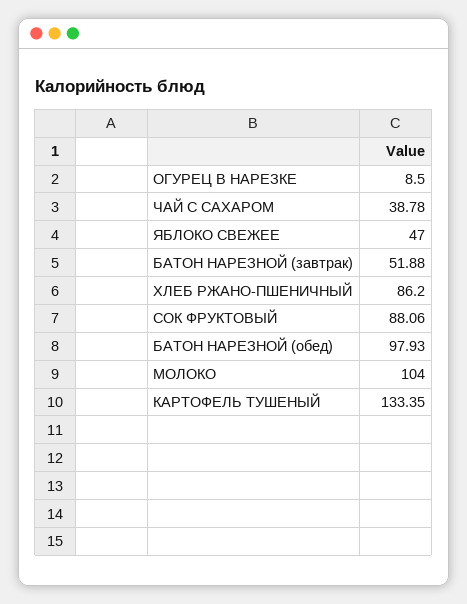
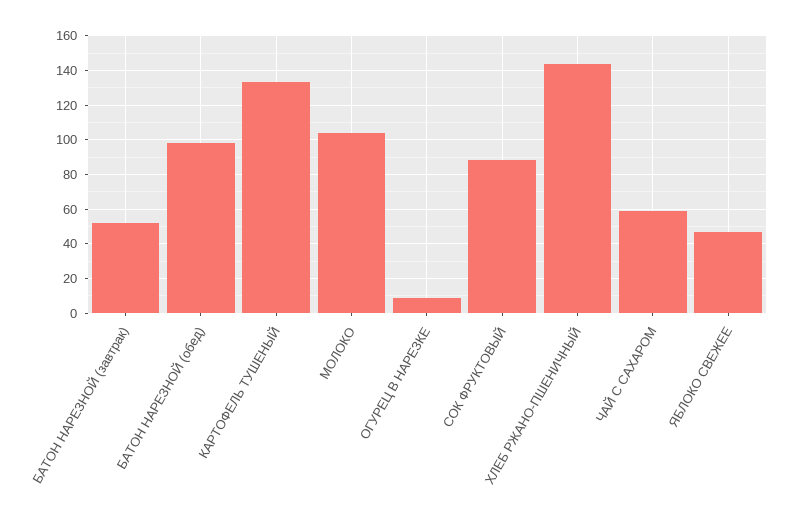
ЧАЙ С САХАРОМ: 38.78 -> 60
ХЛЕБ РЖАНО-ПШЕНИЧНЫЙ: 86.2 -> 145

